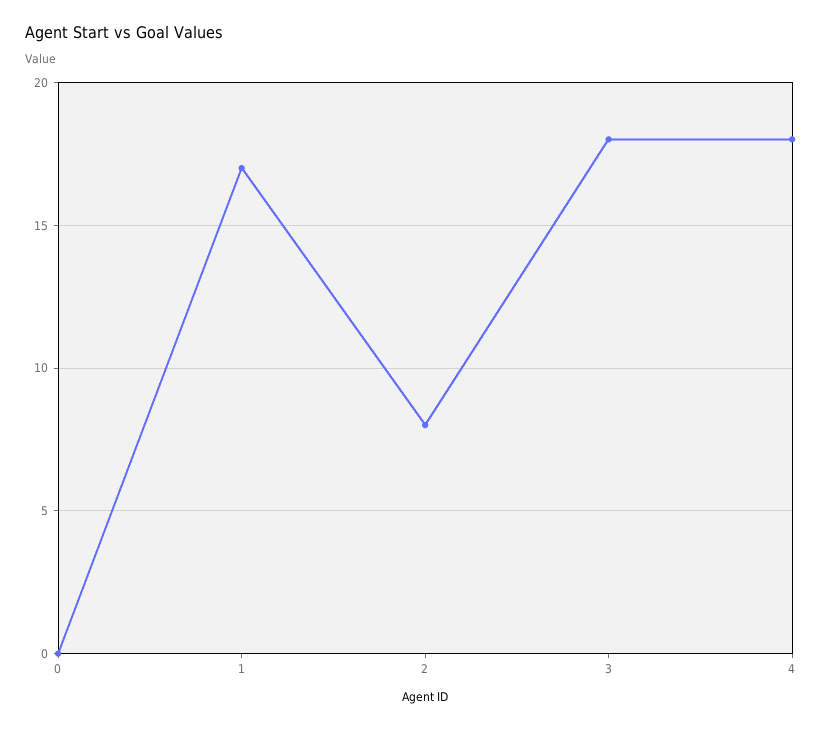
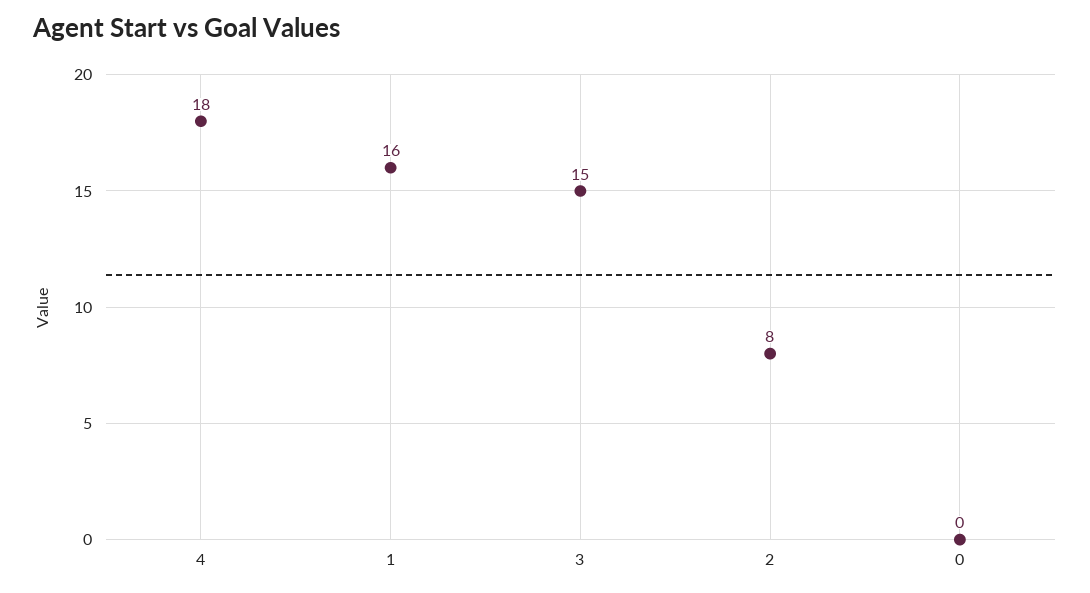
1: 17 -> 16
3: 18 -> 15

